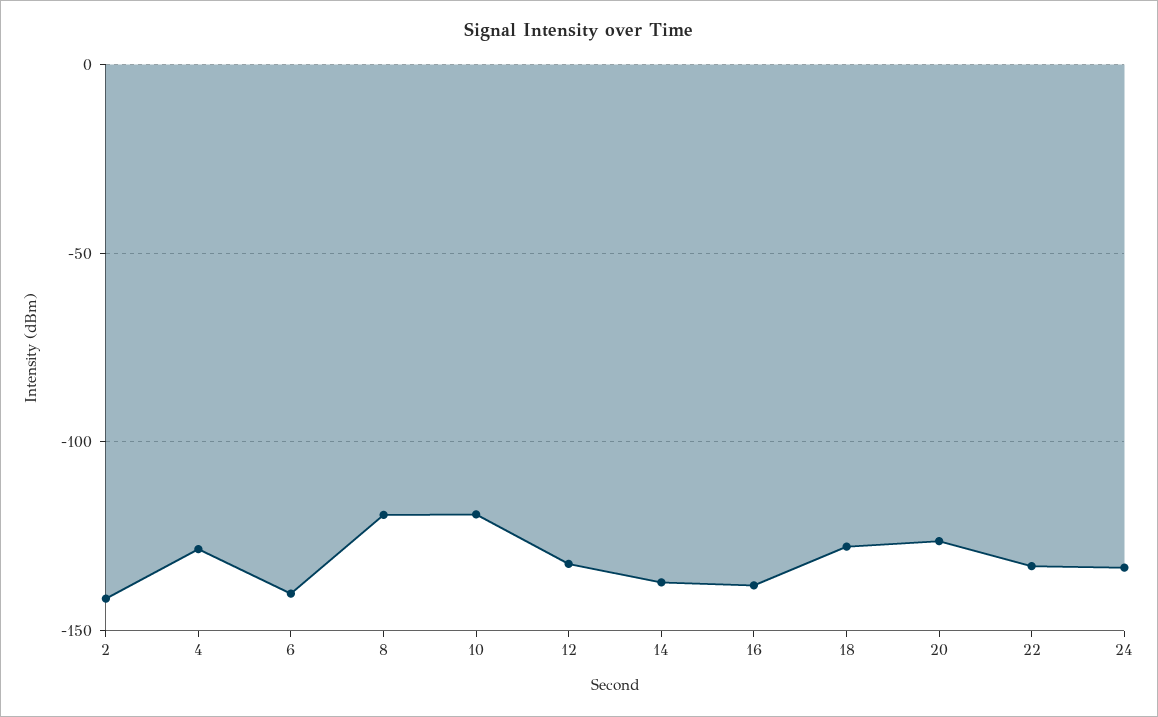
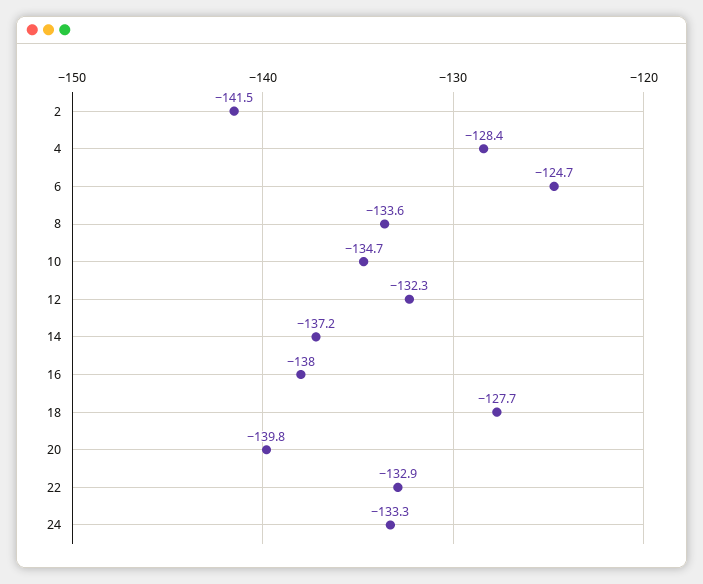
6: -140 -> -124.7
8: -120 -> -133.6
10: -120 -> -134.7
20: -125 -> -139.8

